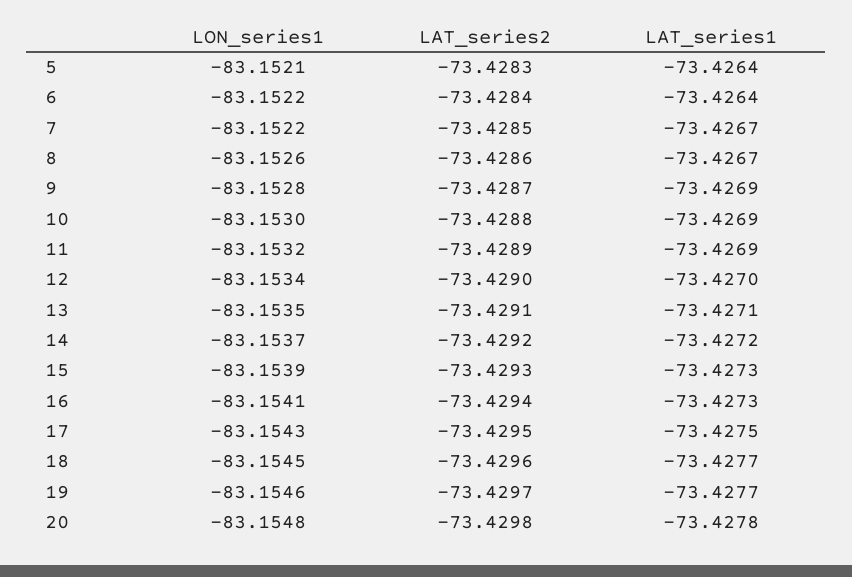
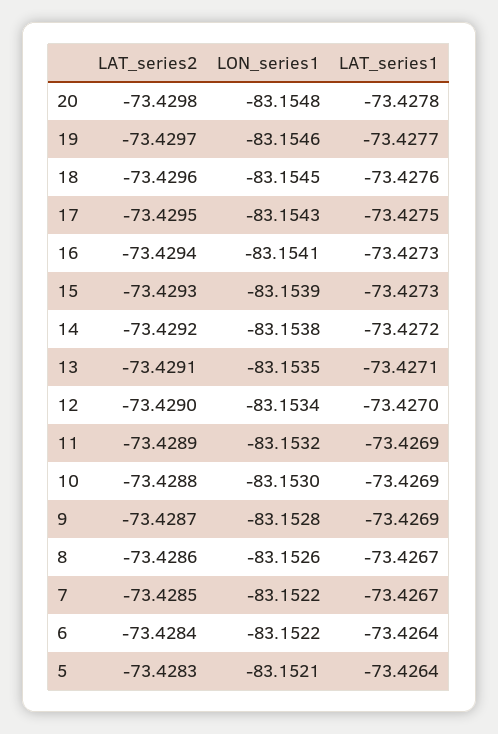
LON_series1, 14: -83.1537 -> -83.1538
LAT_series1, 18: -73.4277 -> -73.4276

